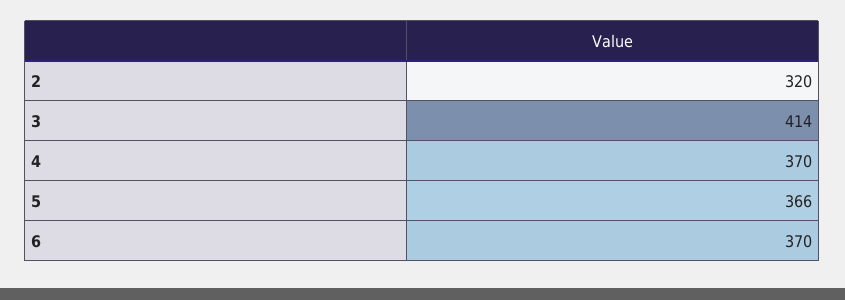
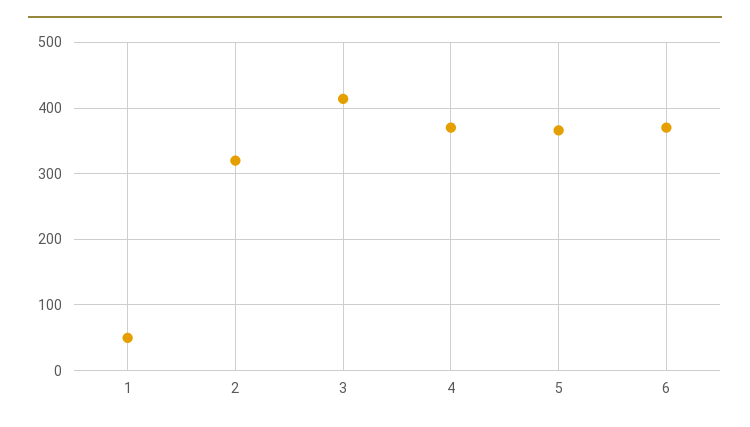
1: none -> 50

